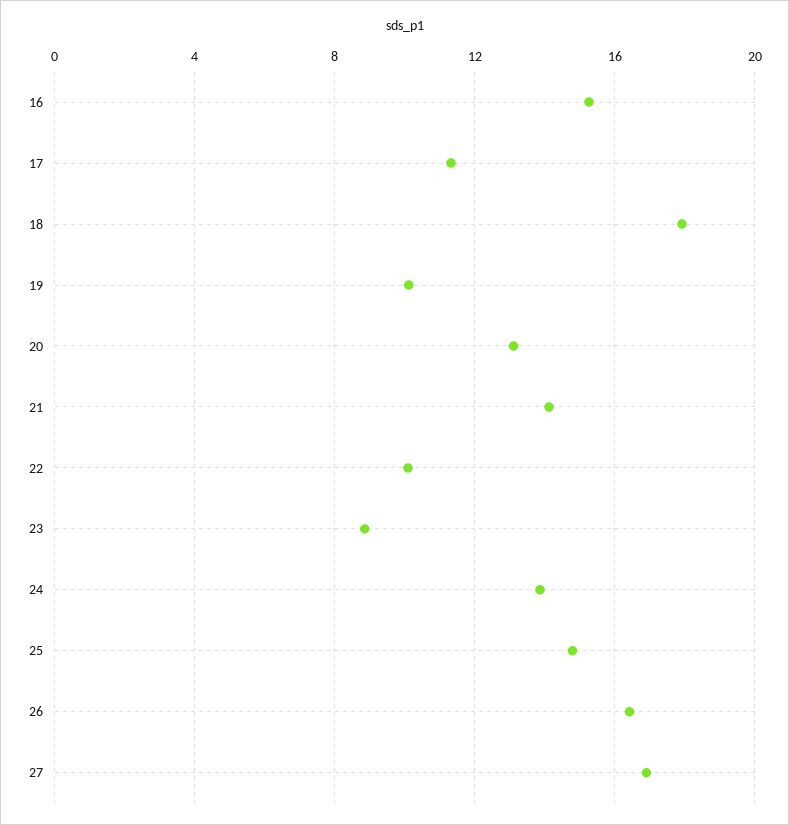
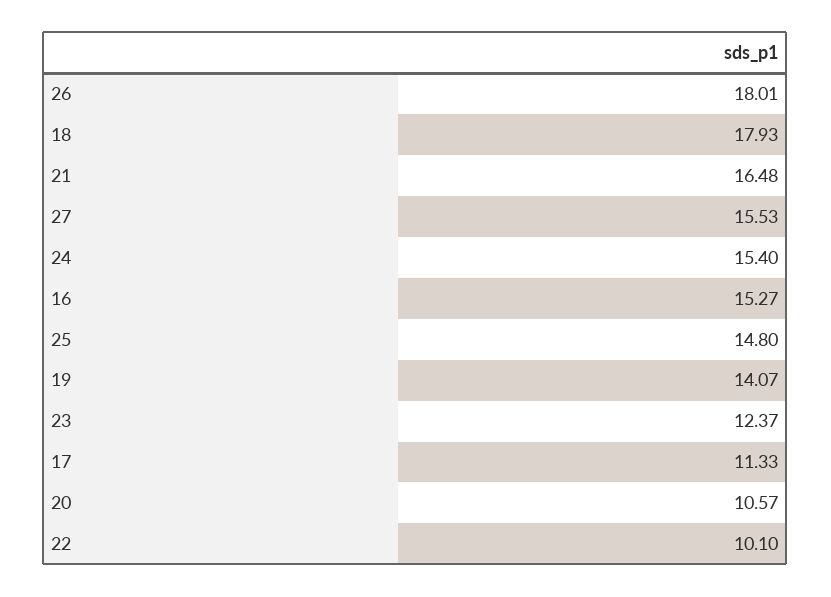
19: 10 -> 14.07
20: 13 -> 10.57
21: 14 -> 16.48
23: 9 -> 12.37
24: 14 -> 15.4
26: 16.5 -> 18.01
27: 17 -> 15.53

